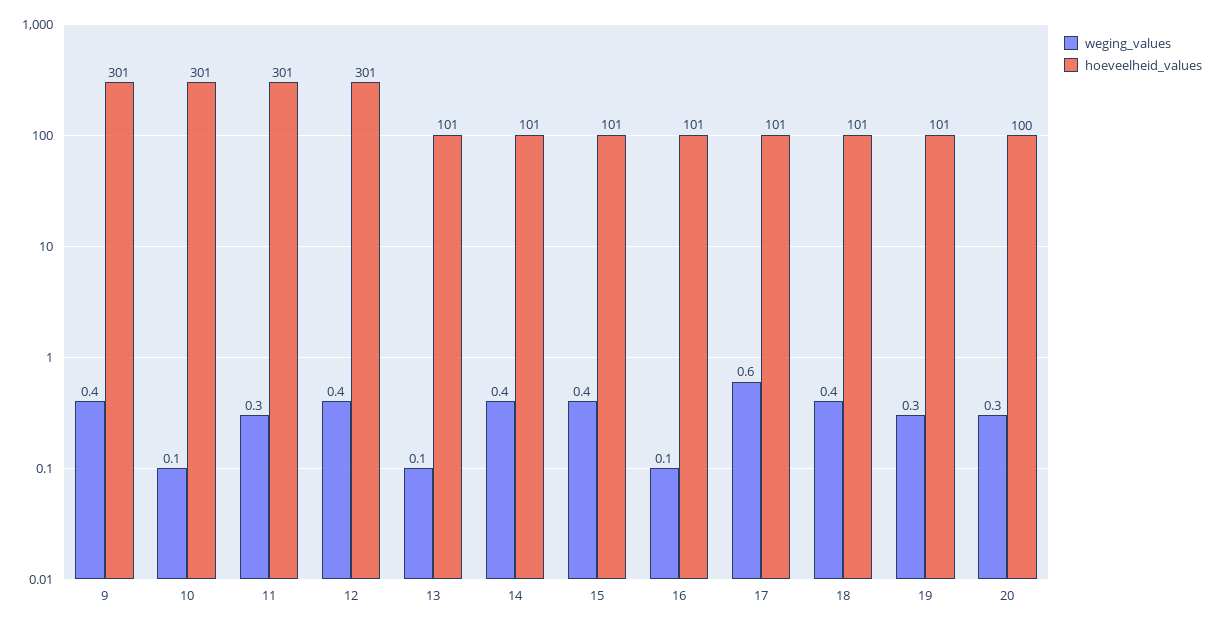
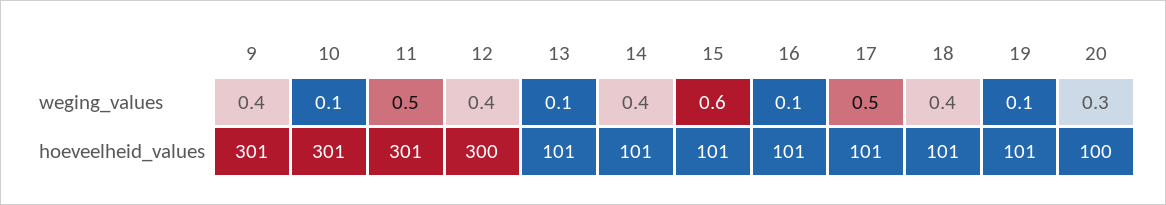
weging_values, 11: 0.3 -> 0.5
hoeveelheid_values, 12: 301 -> 300
weging_values, 15: 0.4 -> 0.6
weging_values, 17: 0.6 -> 0.5
weging_values, 19: 0.3 -> 0.1

